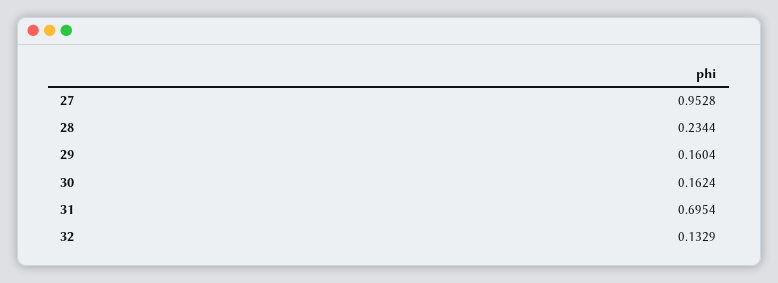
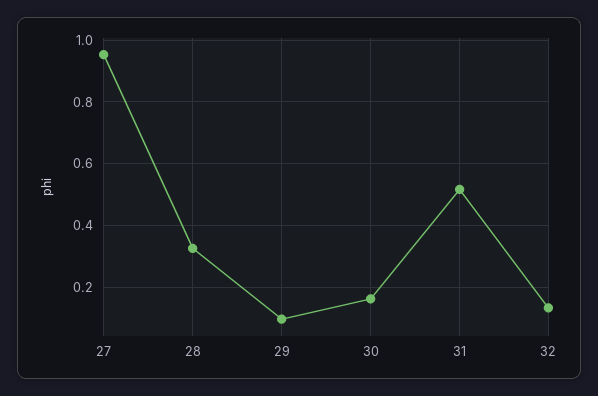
28: 0.2344 -> 0.32
29: 0.1604 -> 0.1
31: 0.6954 -> 0.52

